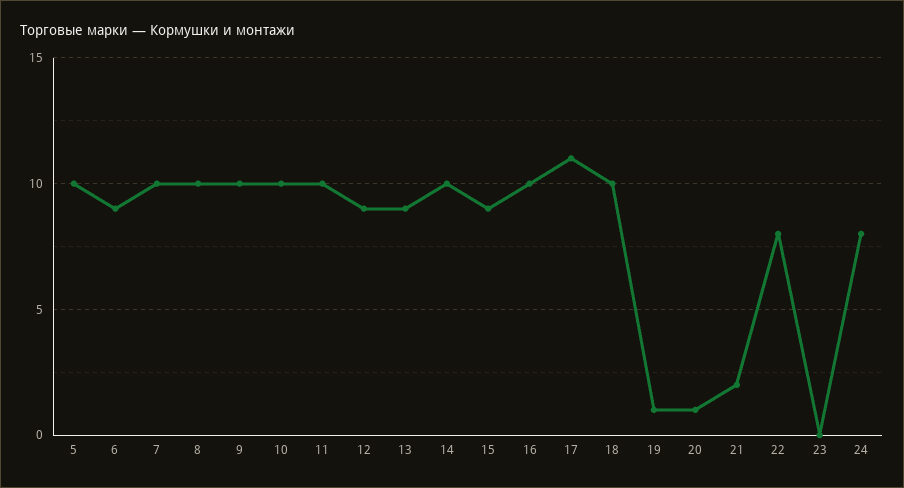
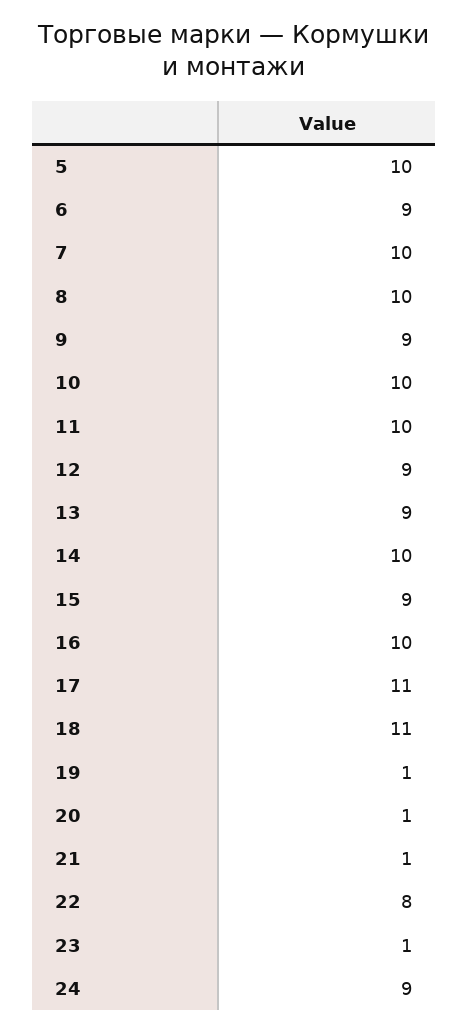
9: 10 -> 9
18: 10 -> 11
21: 2 -> 1
23: 0 -> 1
24: 8 -> 9

